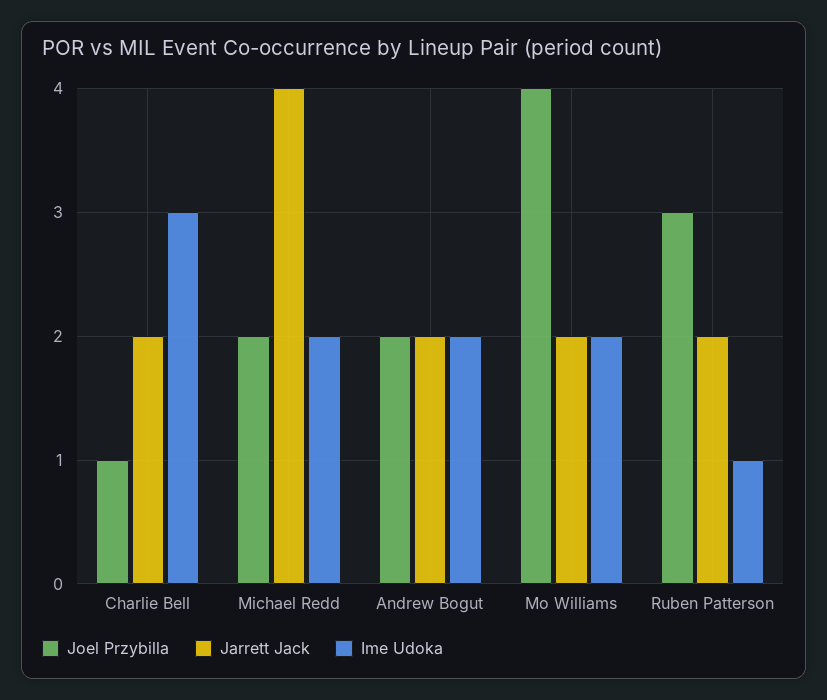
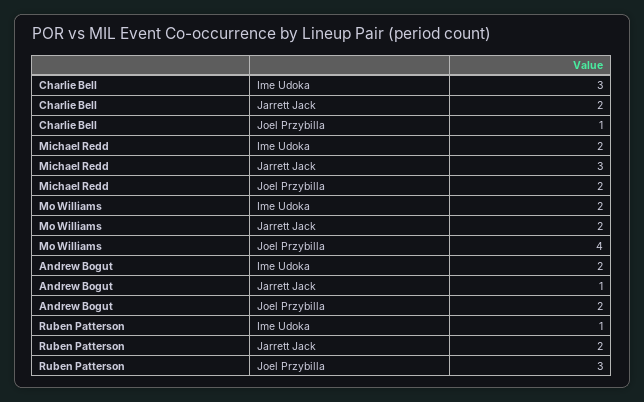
Jarrett Jack, Michael Redd: 4 -> 3
Jarrett Jack, Andrew Bogut: 2 -> 1

